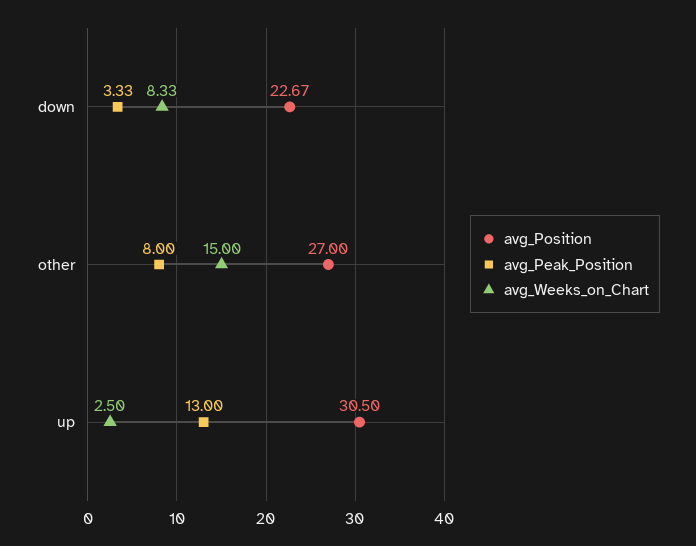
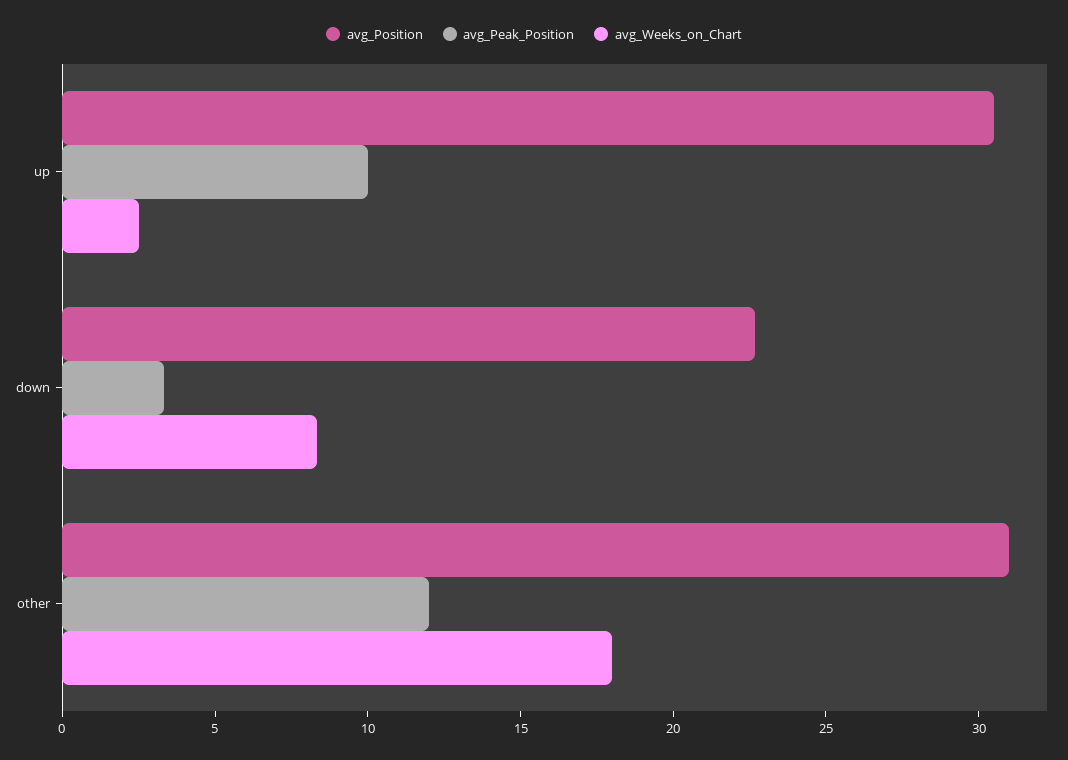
avg_Position, other: 27 -> 31
avg_Peak_Position, other: 8 -> 12
avg_Weeks_on_Chart, other: 15 -> 18
avg_Peak_Position, up: 13 -> 10

